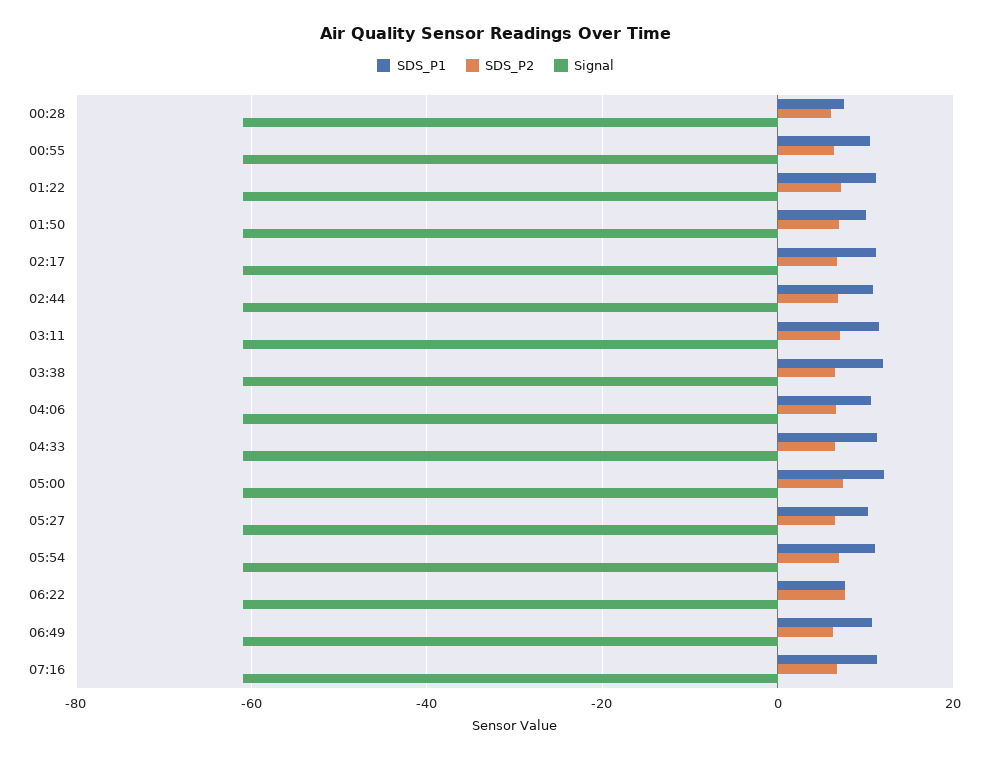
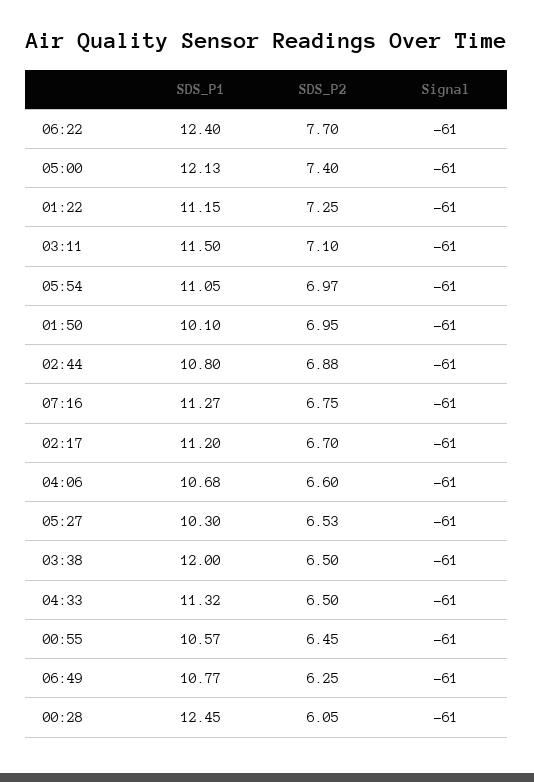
SDS_P1, 00:28: 8 -> 12.45
SDS_P1, 06:22: 8 -> 12.4

